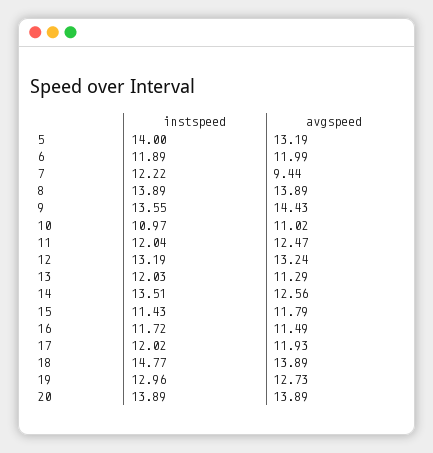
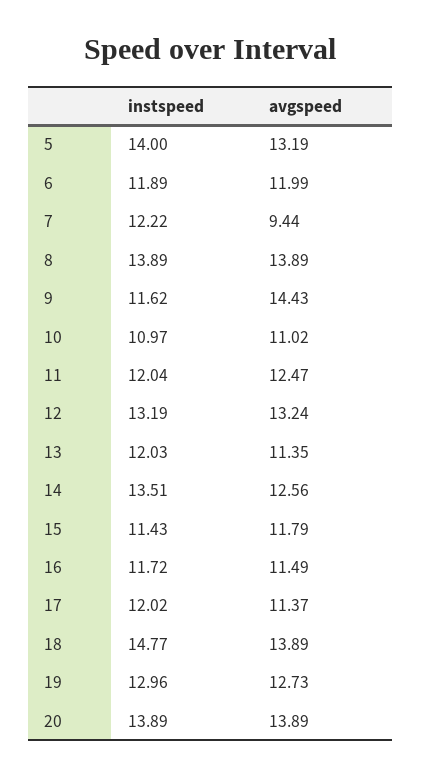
instspeed, 9: 13.55 -> 11.62
avgspeed, 13: 11.29 -> 11.35
avgspeed, 17: 11.93 -> 11.37

